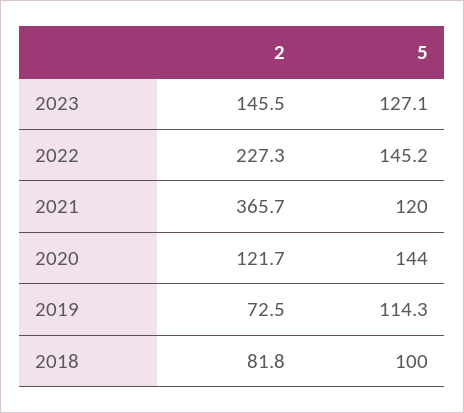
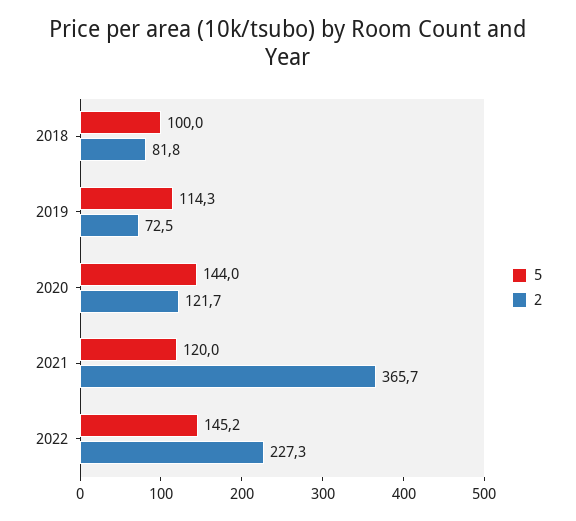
2, 2023: 145.5 -> none
5, 2023: 127.1 -> none

